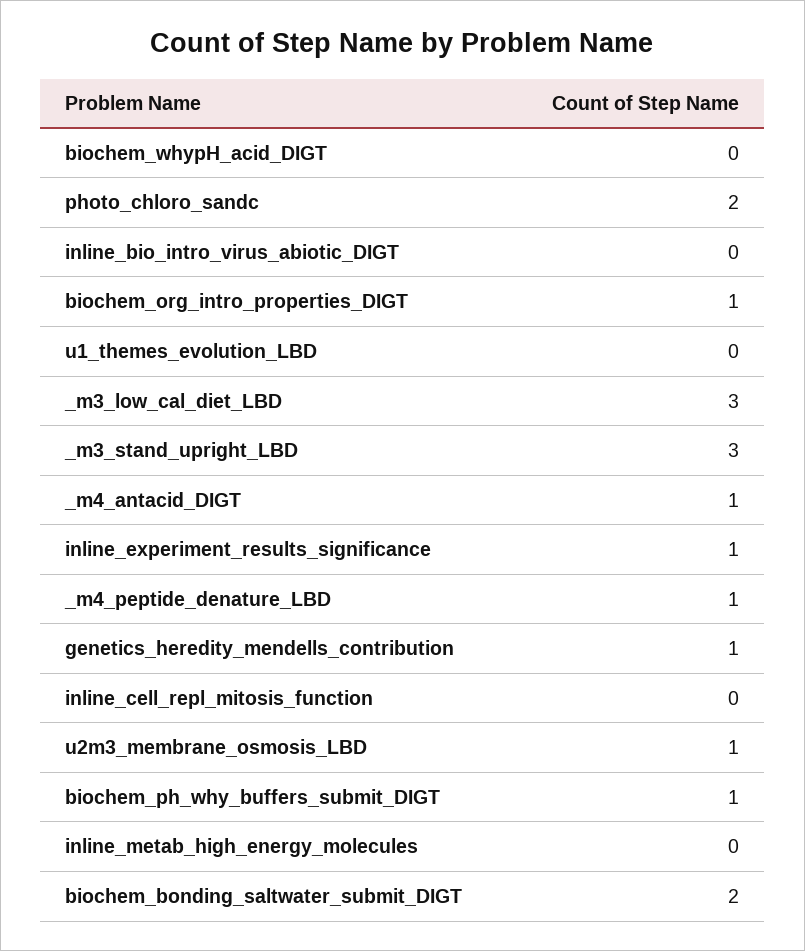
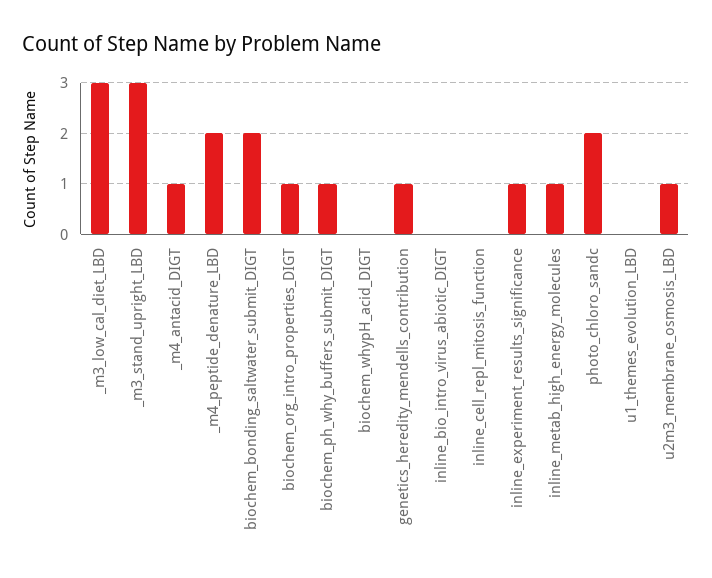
_m4_peptide_denature_LBD: 1 -> 2
inline_metab_high_energy_molecules: 0 -> 1

